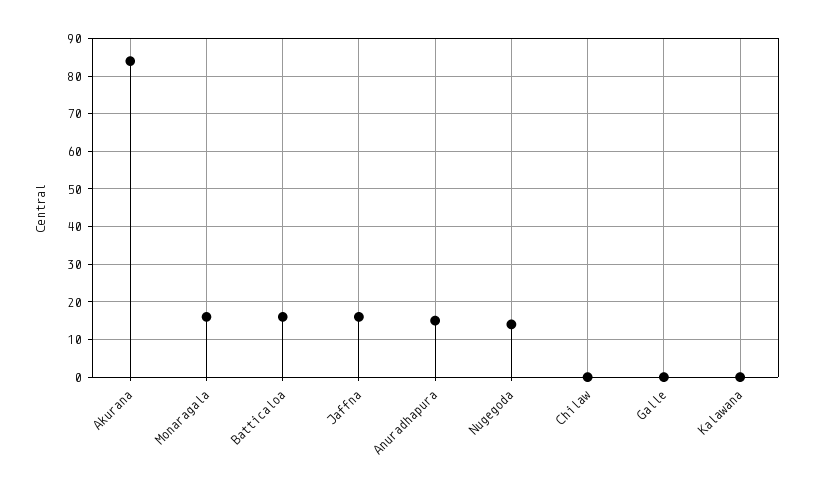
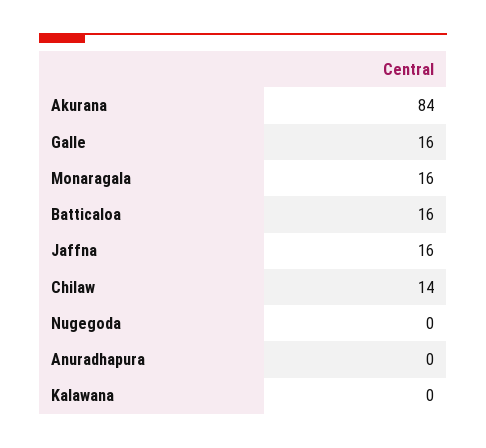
Anuradhapura: 15 -> 0
Nugegoda: 15 -> 0
Chilaw: 0 -> 14
Galle: 0 -> 16

